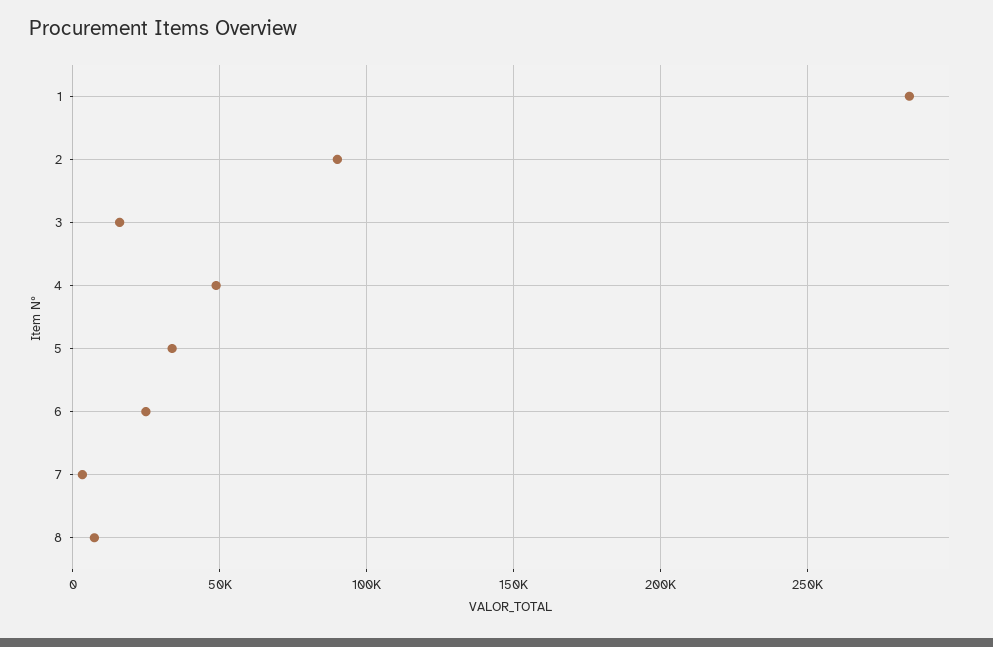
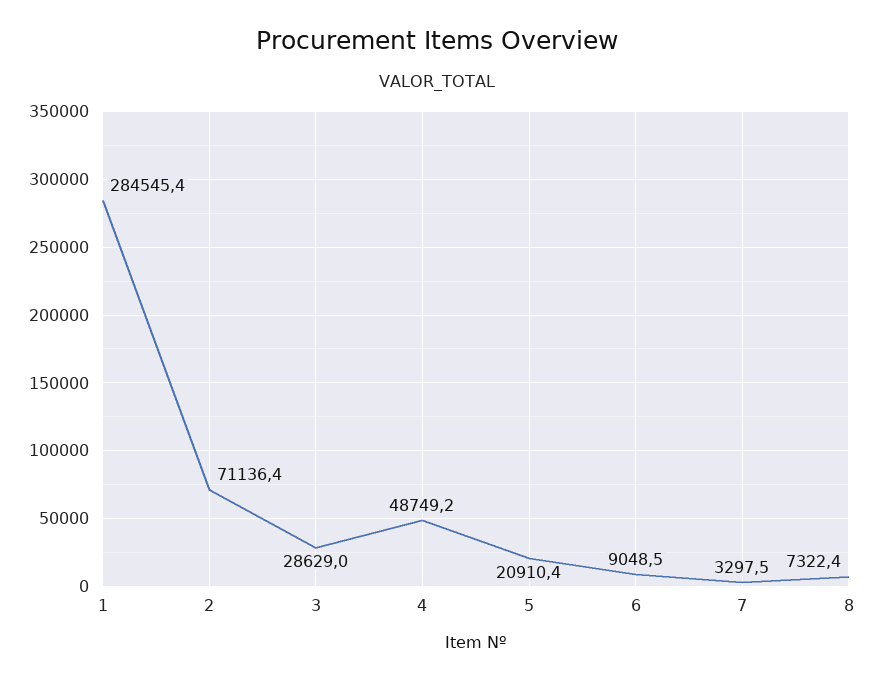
2: 90000 -> 71136.4
3: 15000 -> 28629
5: 35000 -> 20910.4
6: 25000 -> 9048.5

